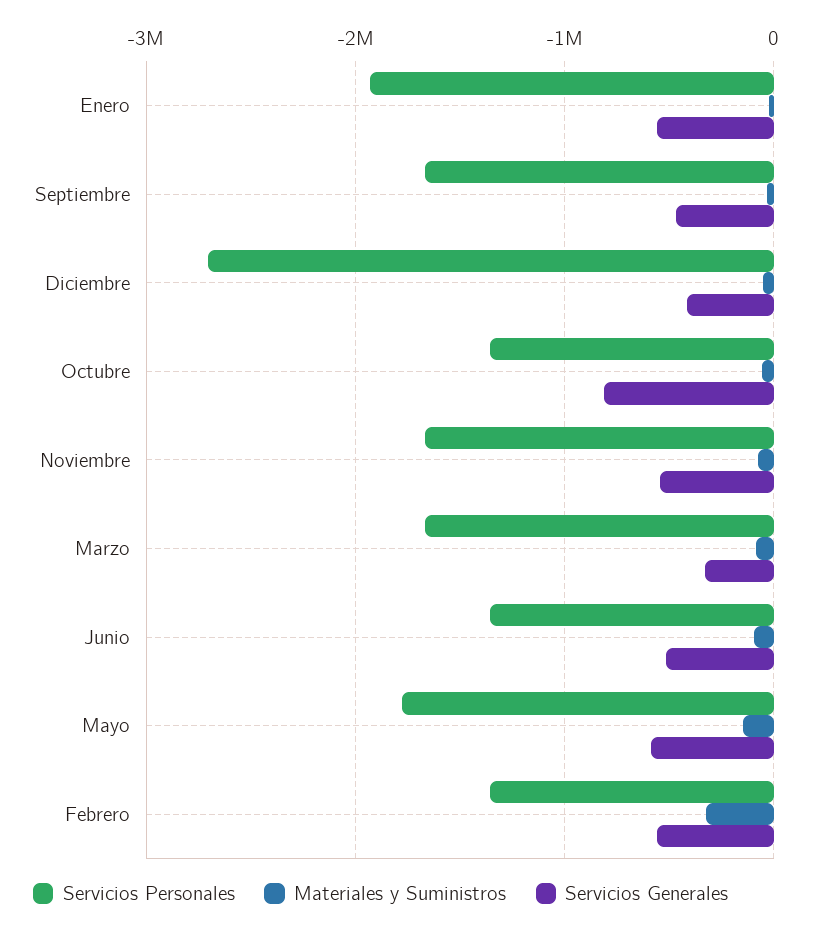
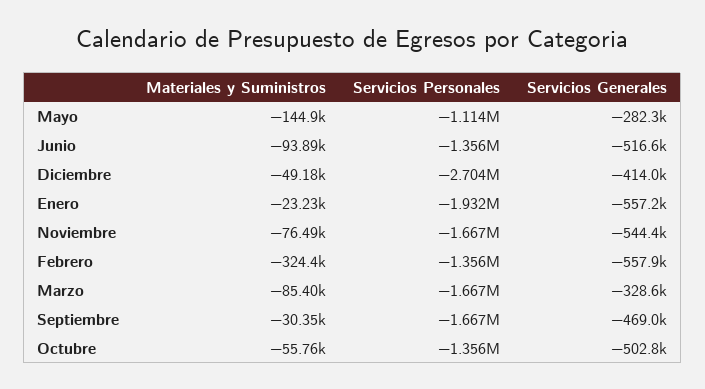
Servicios Generales, Octubre: -800000 -> -502800
Servicios Personales, Mayo: -1800000 -> -1114000
Servicios Generales, Mayo: -600000 -> -282300

